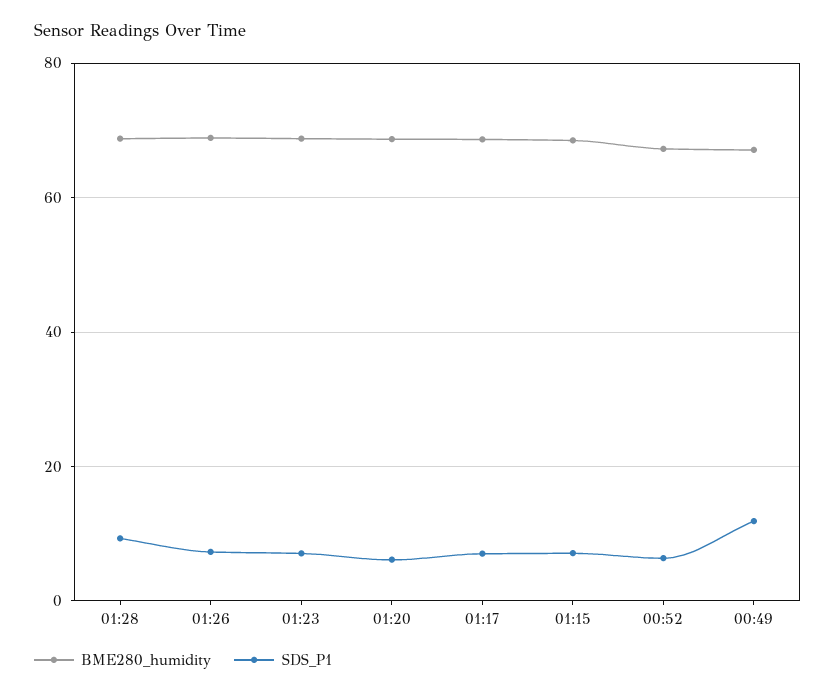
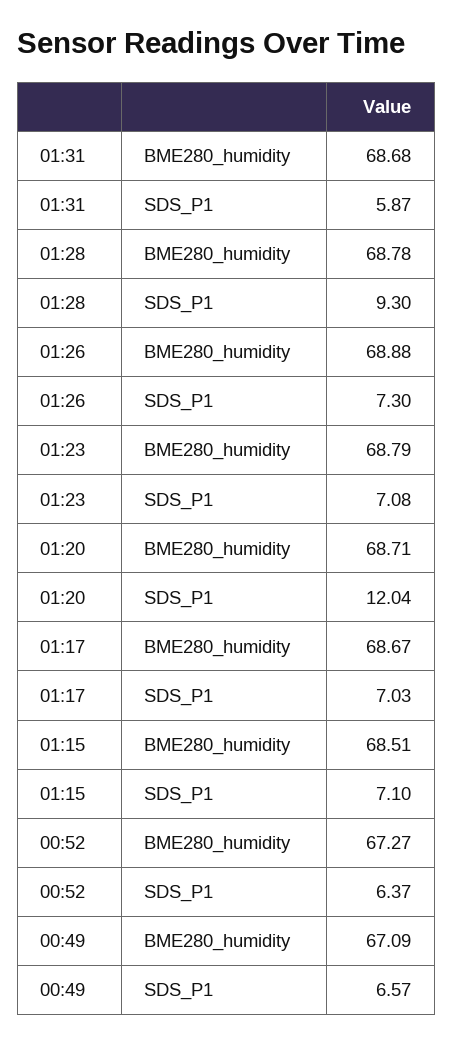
SDS_P1, 01:20: 6 -> 12.04
SDS_P1, 00:49: 12 -> 6.57
BME280_humidity, 01:31: none -> 68.68
SDS_P1, 01:31: none -> 5.87

